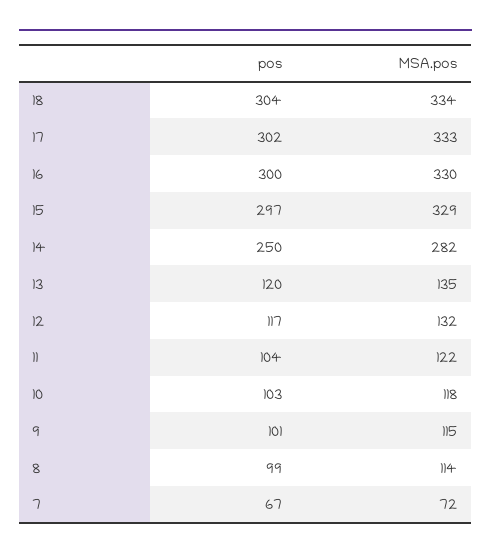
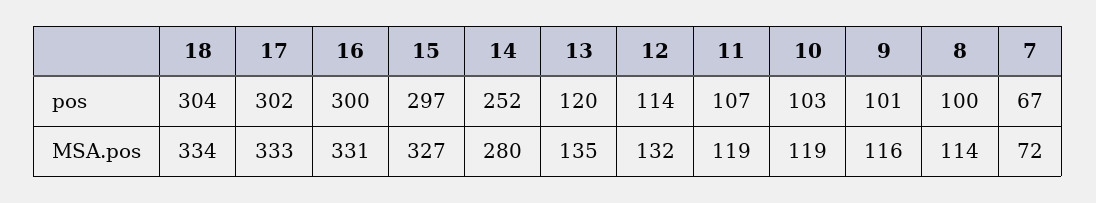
MSA.pos, 16: 330 -> 331
MSA.pos, 15: 329 -> 327
pos, 14: 250 -> 252
MSA.pos, 14: 282 -> 280
pos, 12: 117 -> 114
pos, 11: 104 -> 107
MSA.pos, 11: 122 -> 119
MSA.pos, 10: 118 -> 119
MSA.pos, 9: 115 -> 116
pos, 8: 99 -> 100

